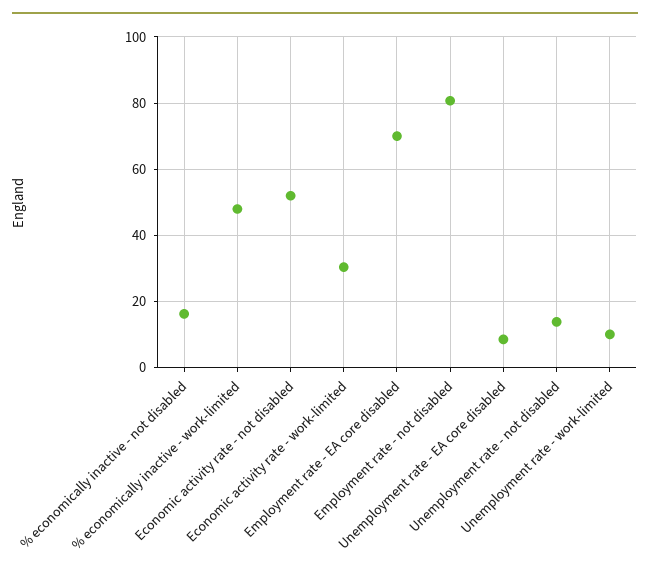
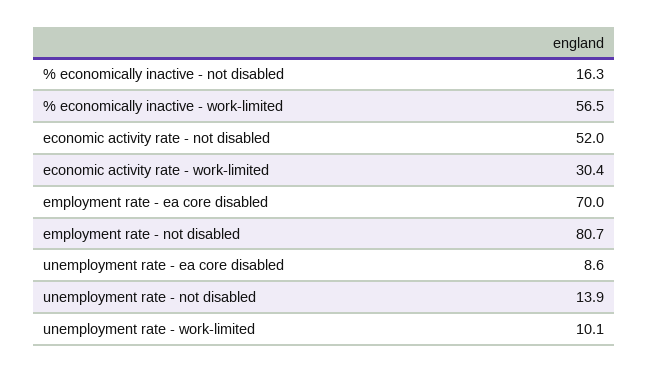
% economically inactive - work-limited: 48 -> 56.5

